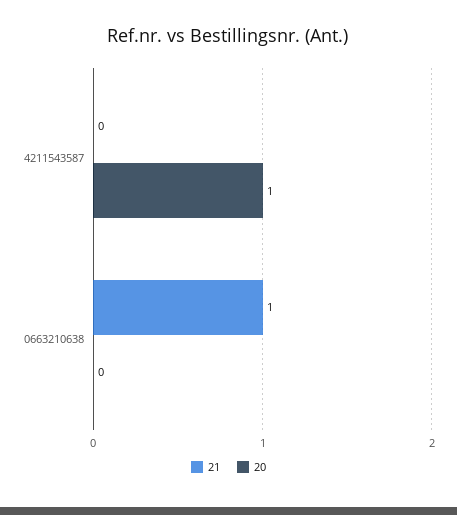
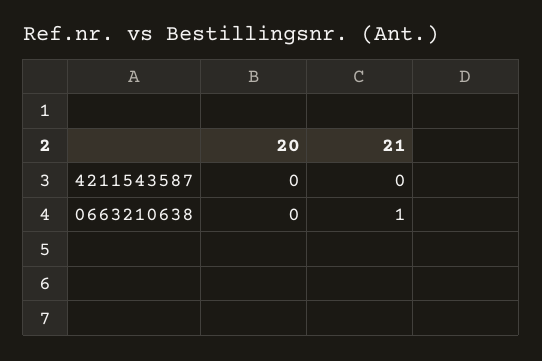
20, 4211543587: 1 -> 0

